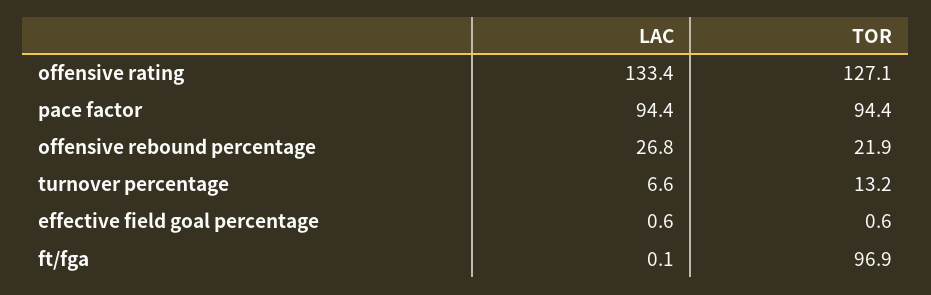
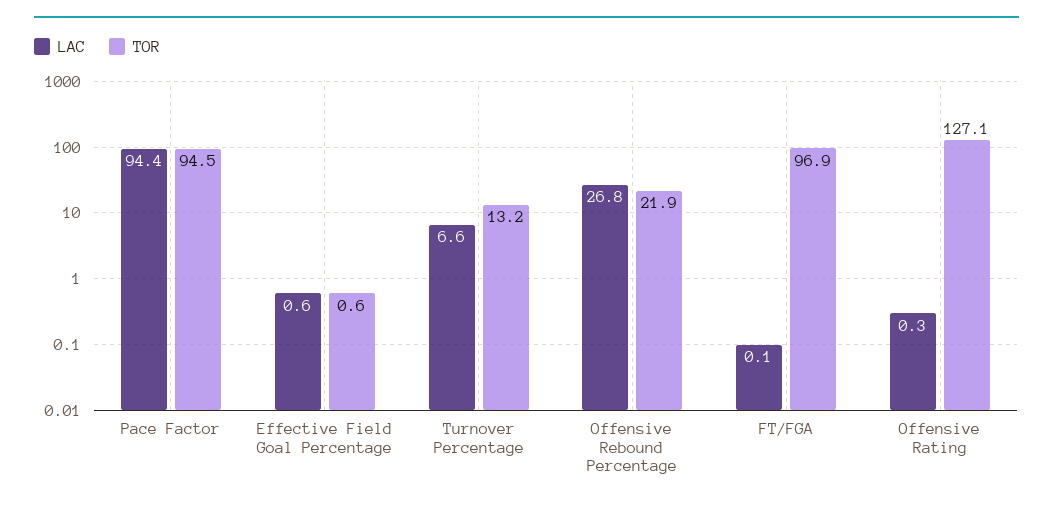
LAC, offensive rating: 133.4 -> 0.3
TOR, pace factor: 94.4 -> 94.5

